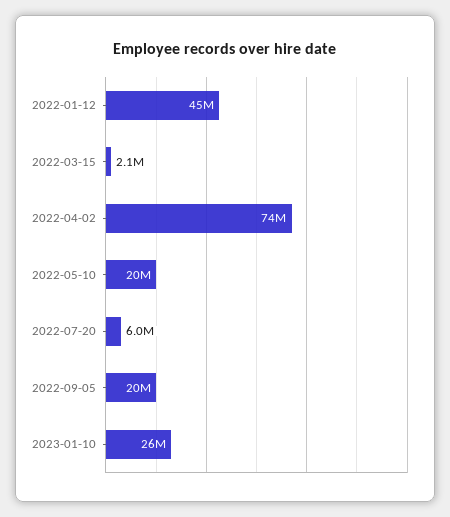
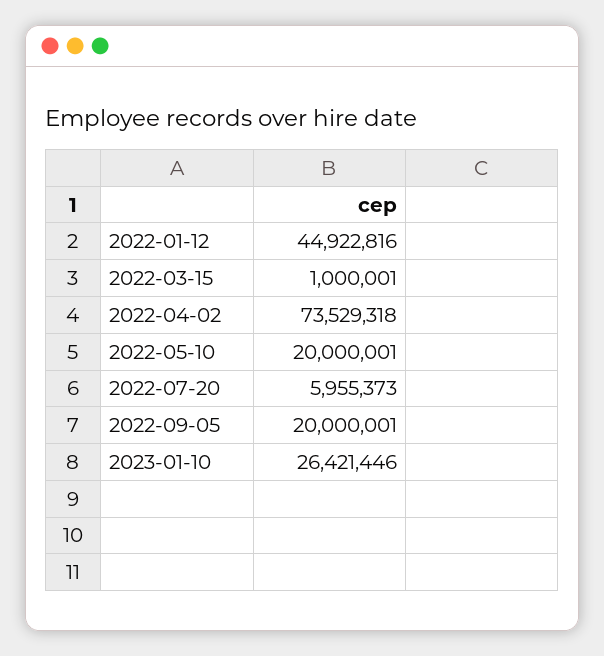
2022-03-15: 2100000 -> 1000001

